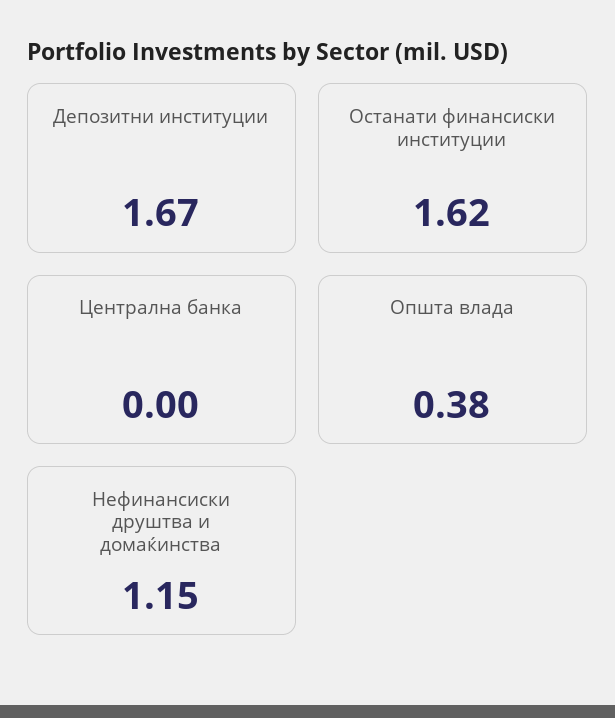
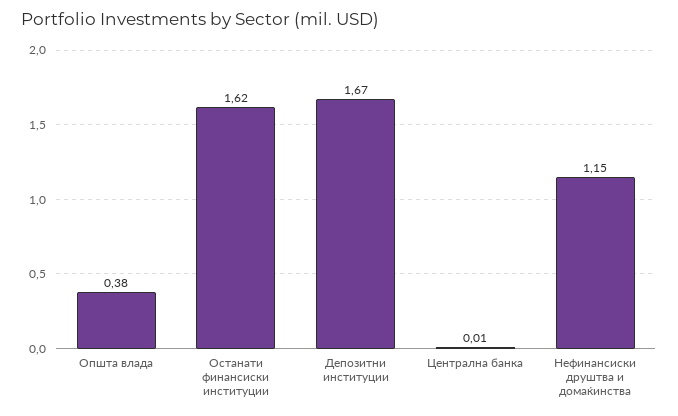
Централна банка: 0 -> 0.01

